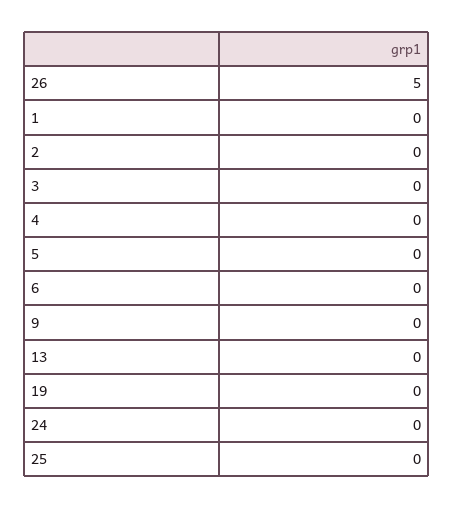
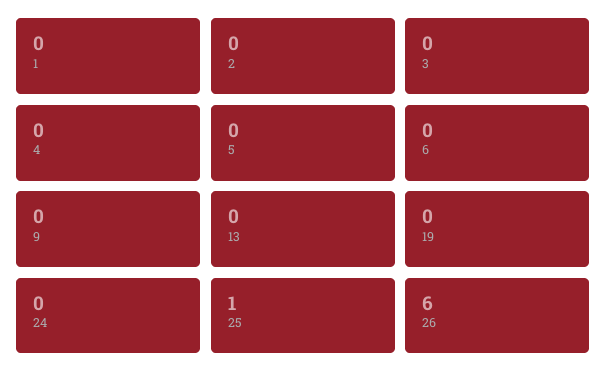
26: 5 -> 6
25: 0 -> 1

